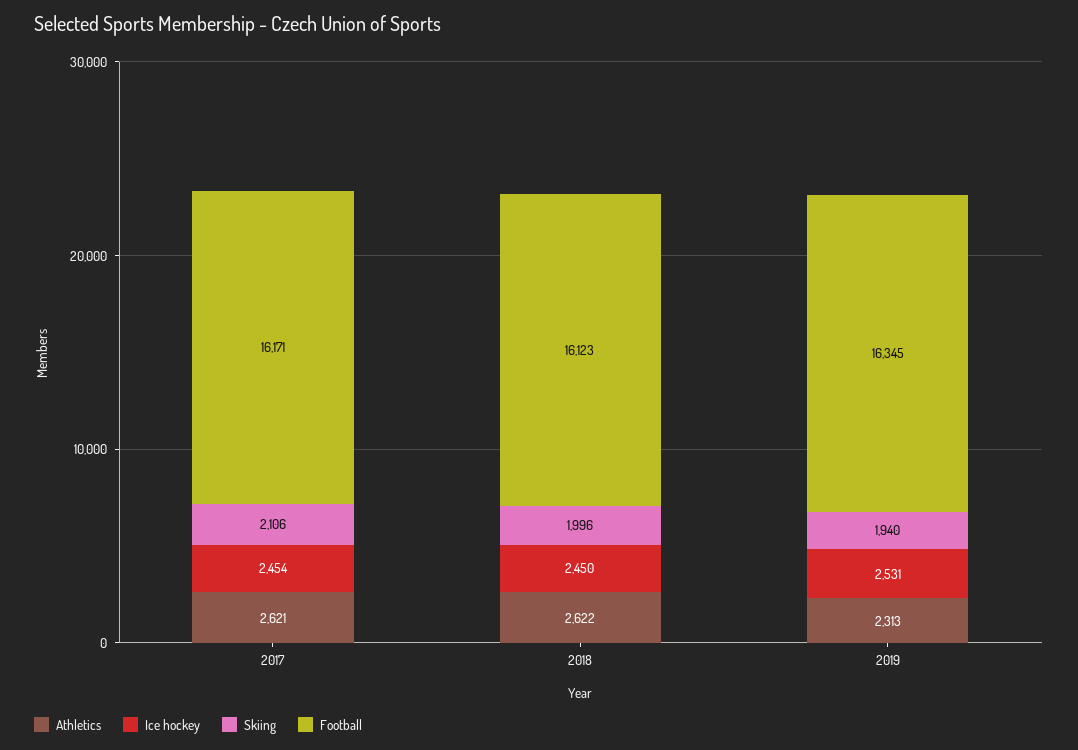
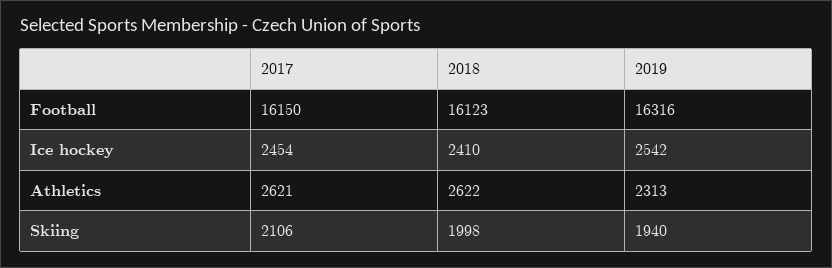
Football, 2017: 16171 -> 16150
Ice hockey, 2018: 2450 -> 2410
Skiing, 2018: 1996 -> 1998
Ice hockey, 2019: 2531 -> 2542
Football, 2019: 16345 -> 16316

